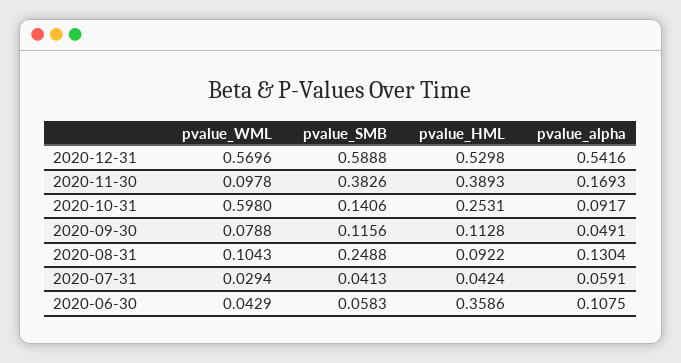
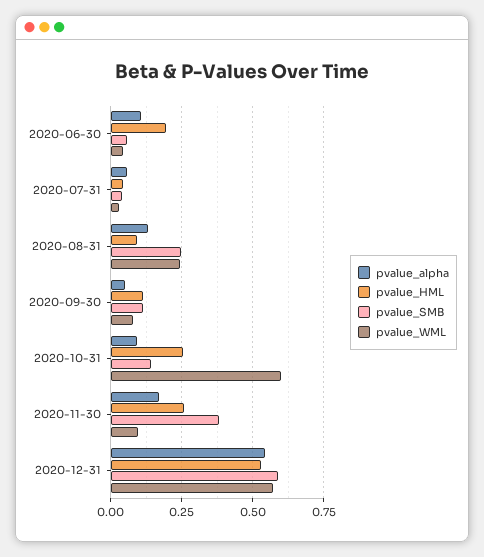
pvalue_HML, 2020-11-30: 0.3893 -> 0.25
pvalue_WML, 2020-08-31: 0.1043 -> 0.25
pvalue_HML, 2020-06-30: 0.3586 -> 0.2

